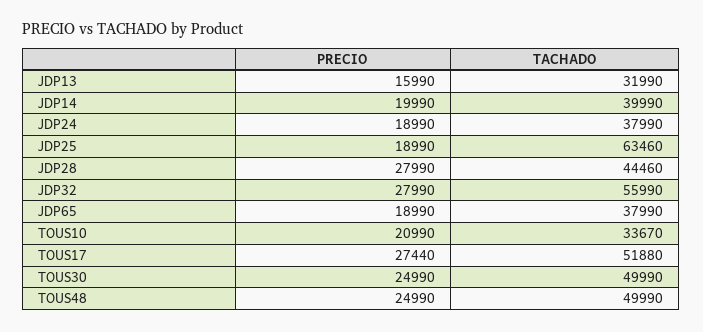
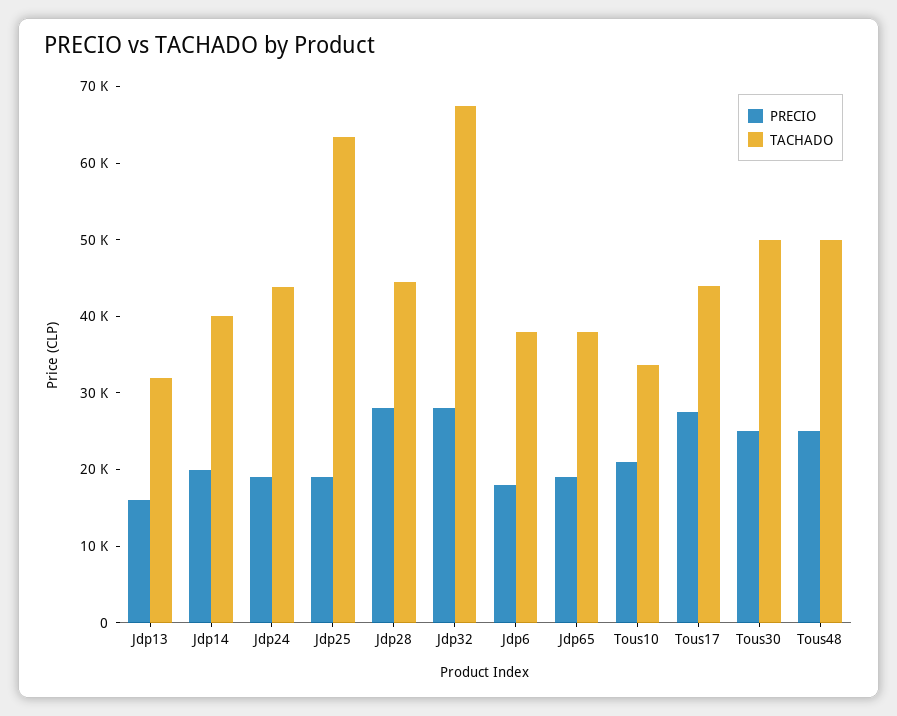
TACHADO, JDP24: 37990 -> 44000
TACHADO, JDP32: 55990 -> 68000
TACHADO, TOUS17: 51880 -> 44000
PRECIO, Jdp6: none -> 18000
TACHADO, Jdp6: none -> 38000

